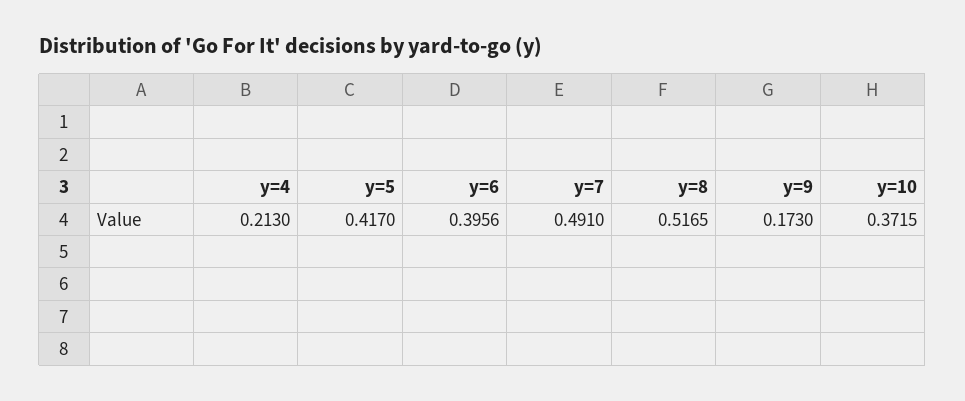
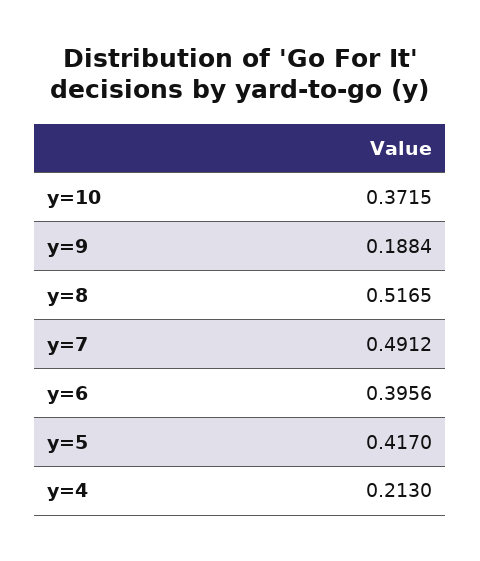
y=7: 0.491 -> 0.4912
y=9: 0.173 -> 0.1884

